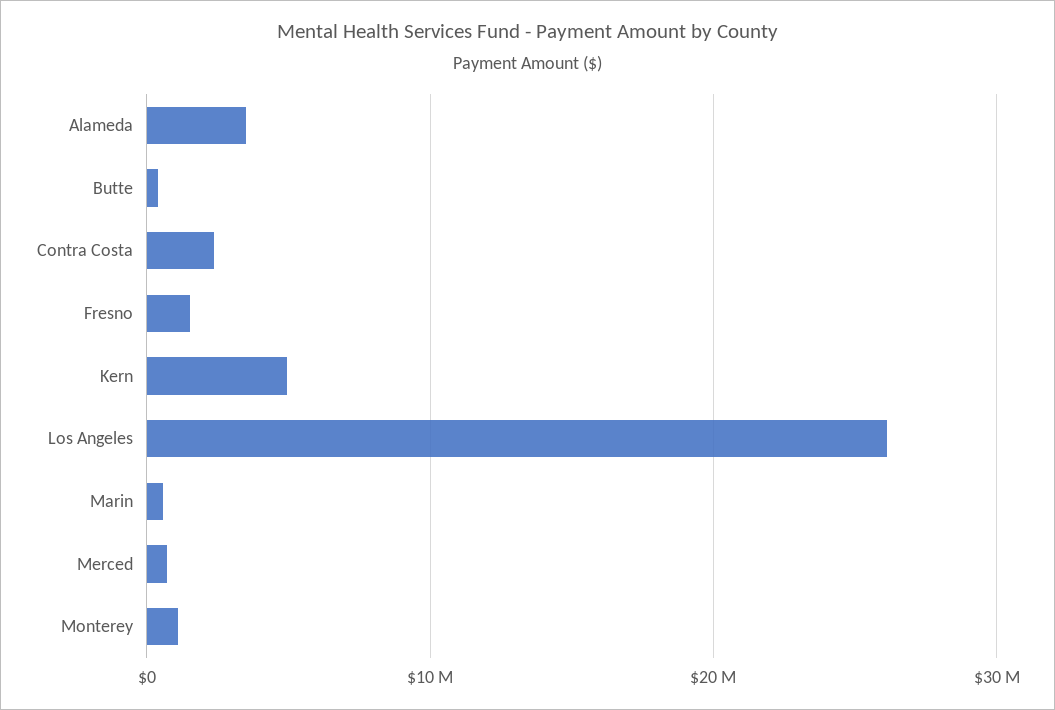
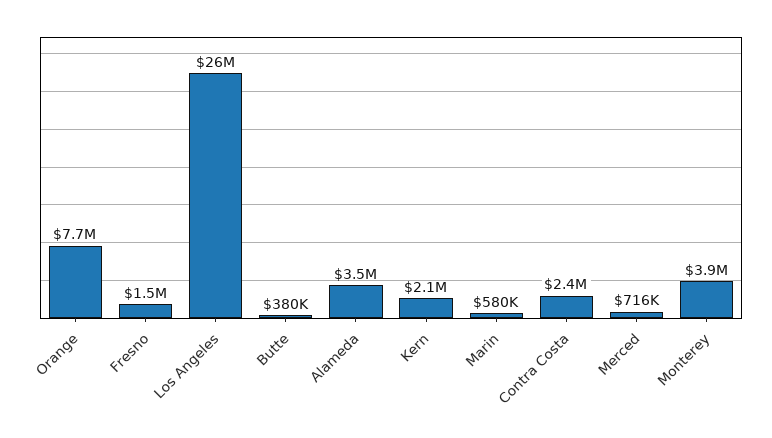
Kern: 5000000 -> 2100000
Monterey: 1000000 -> 3900000
Orange: none -> 7700000

